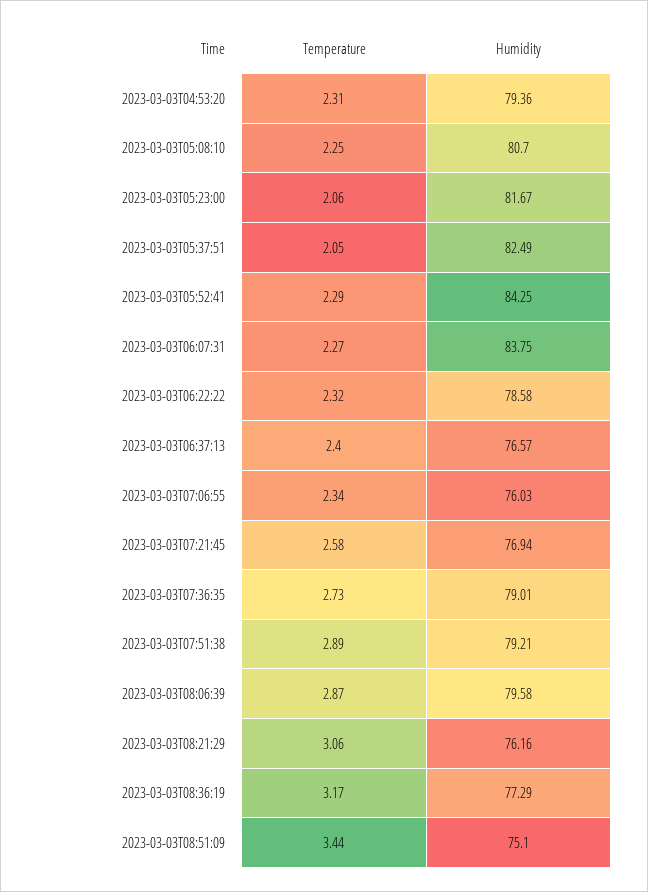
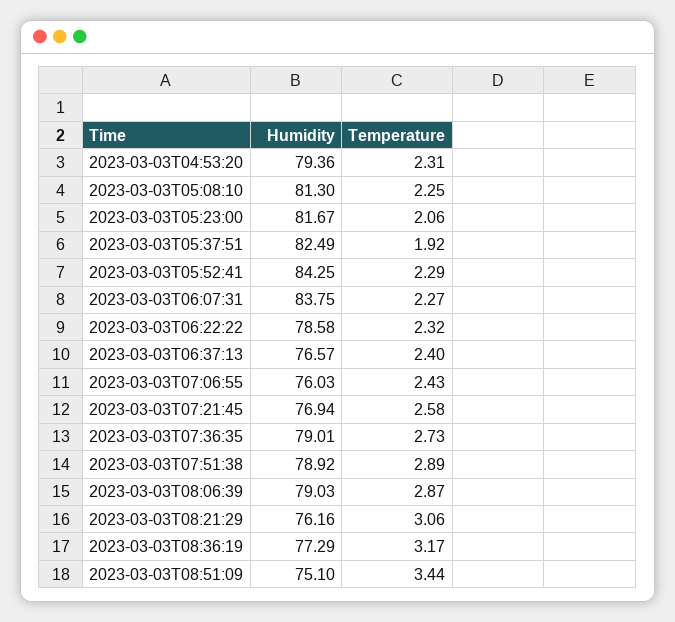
Humidity, 2023-03-03T05:08:10: 80.7 -> 81.3
Temperature, 2023-03-03T05:37:51: 2.05 -> 1.92
Temperature, 2023-03-03T07:06:55: 2.34 -> 2.43
Humidity, 2023-03-03T07:51:38: 79.21 -> 78.92
Humidity, 2023-03-03T08:06:39: 79.58 -> 79.03

